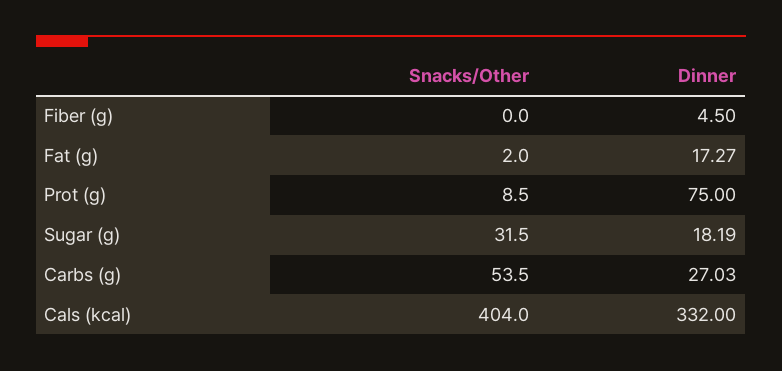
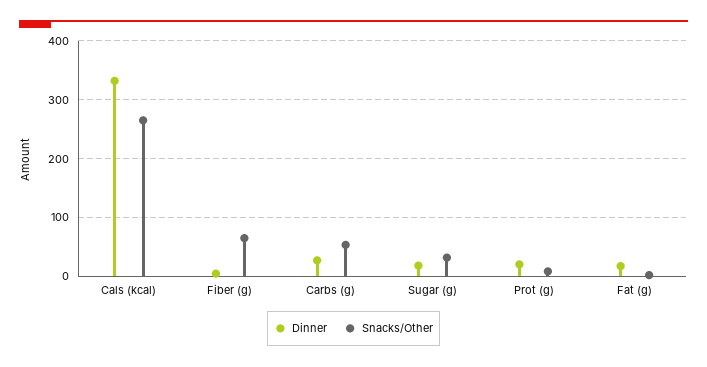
Snacks/Other, Fiber (g): 0 -> 60
Dinner, Prot (g): 75 -> 20
Snacks/Other, Cals (kcal): 404 -> 260

